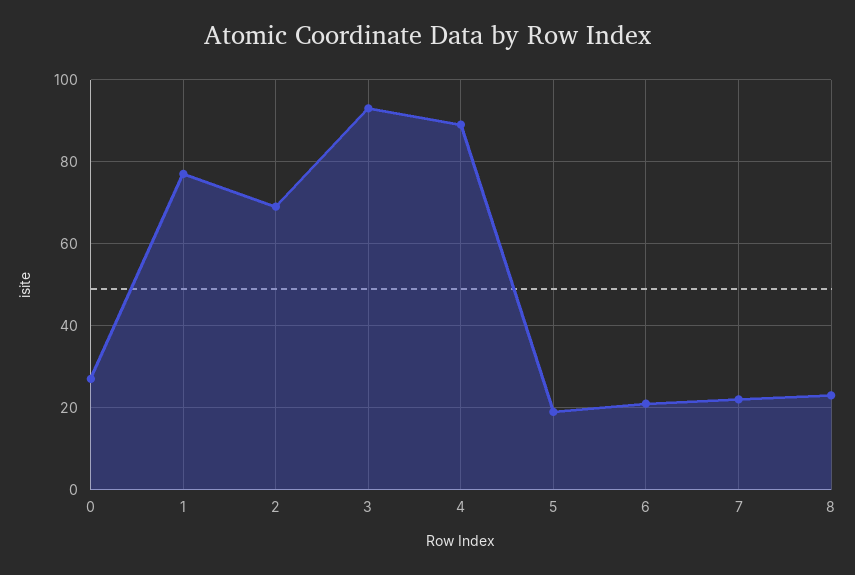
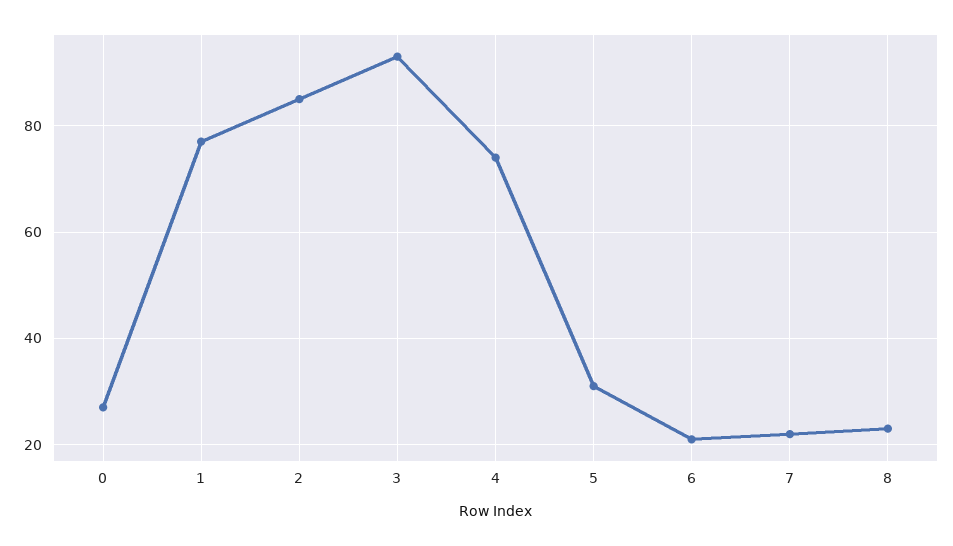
2: 70 -> 85
4: 90 -> 75
5: 20 -> 30

